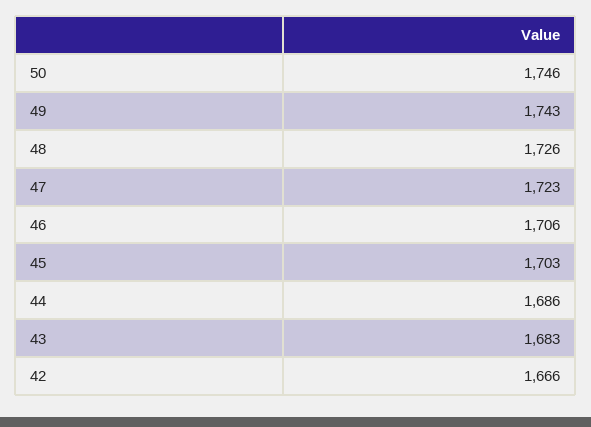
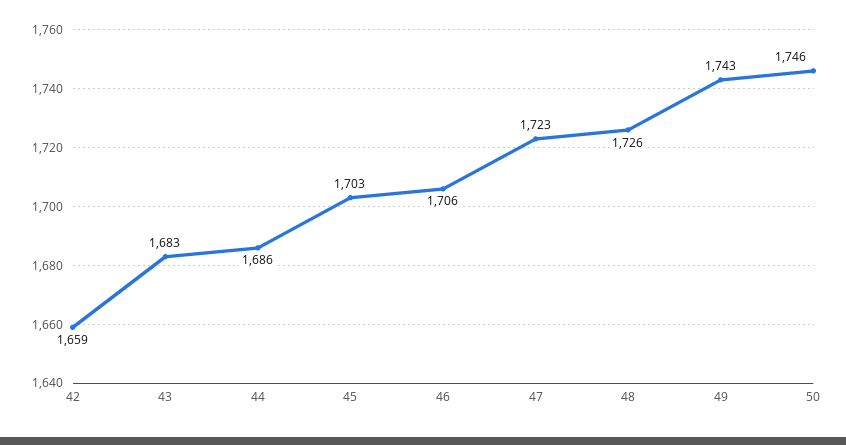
42: 1666 -> 1659

